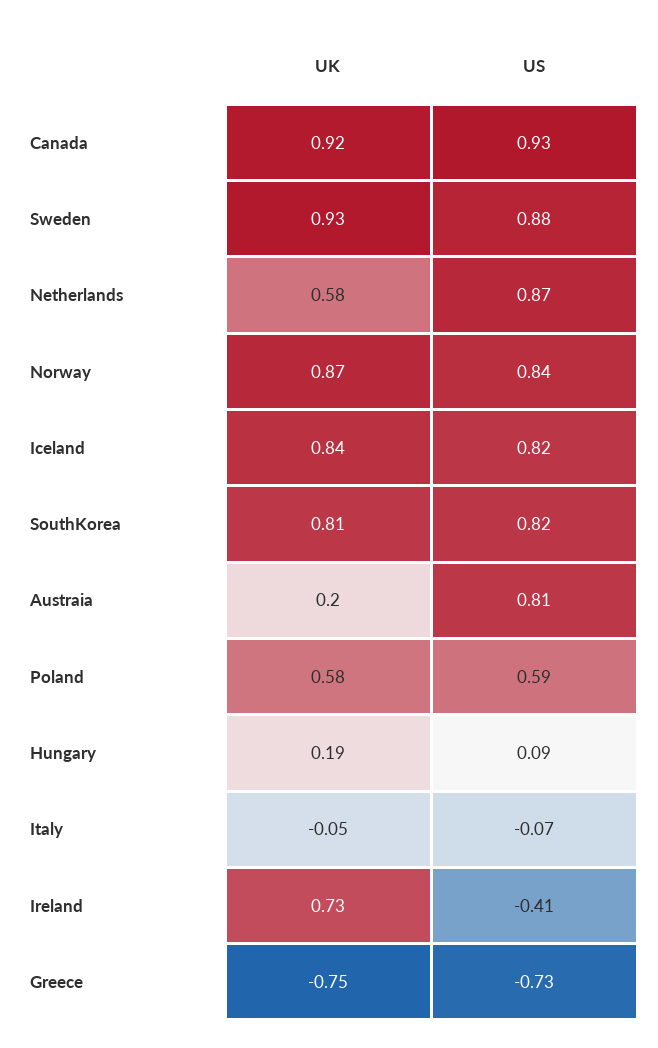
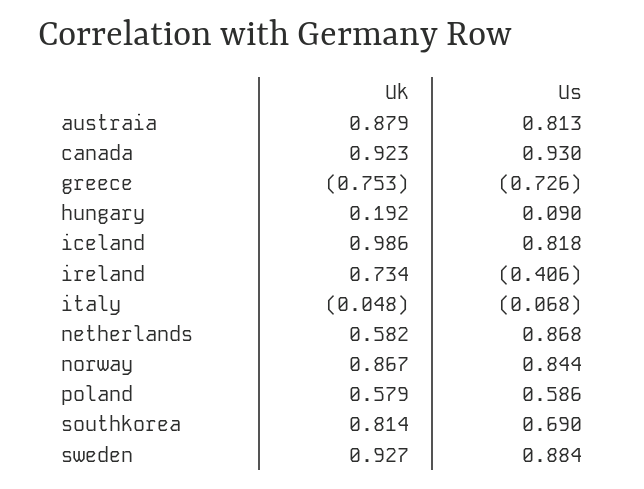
UK, Iceland: 0.84 -> 0.986
US, SouthKorea: 0.82 -> 0.69
UK, Austraia: 0.2 -> 0.879

